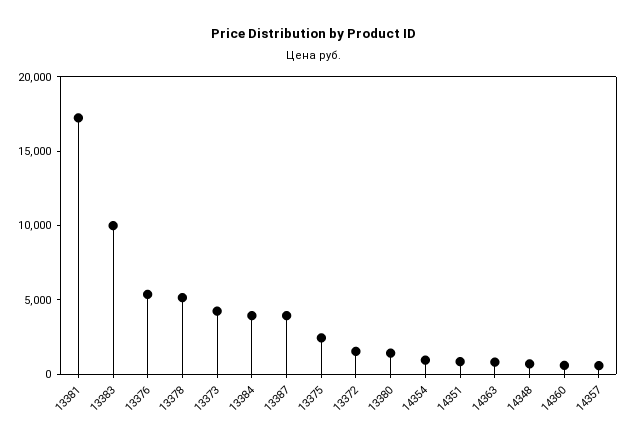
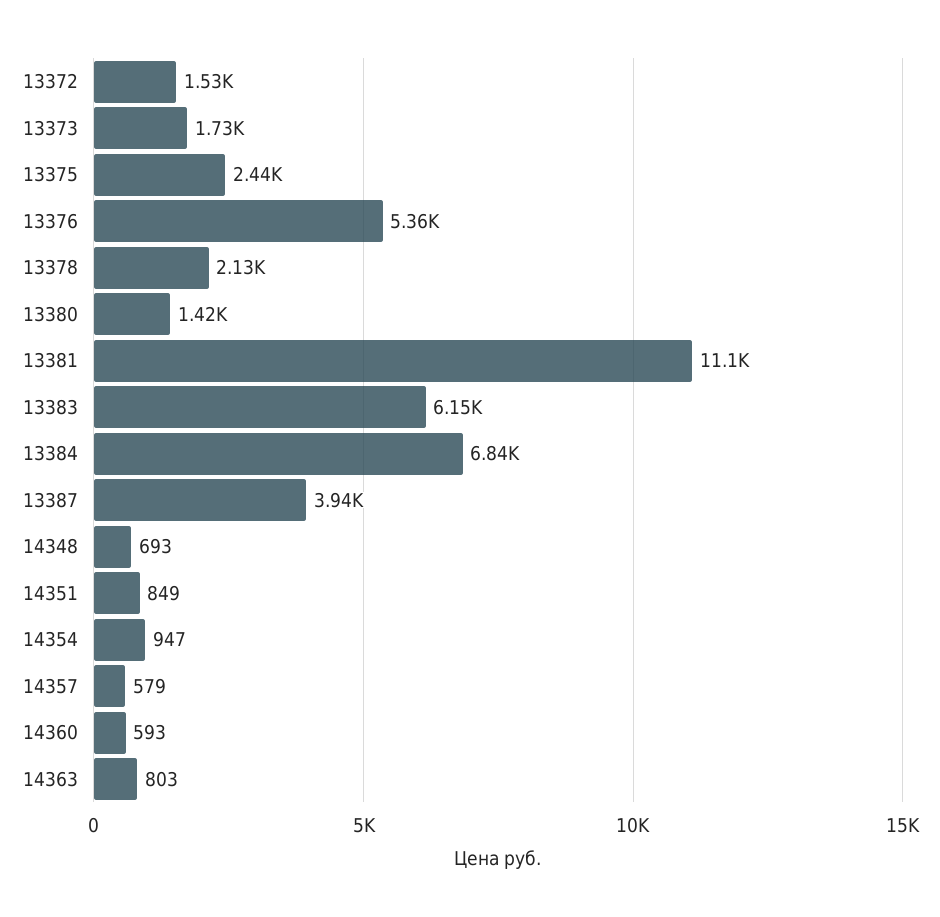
13381: 17000 -> 11100
13383: 10000 -> 6150
13378: 5000 -> 2130
13373: 4000 -> 1730
13384: 4000 -> 6840

